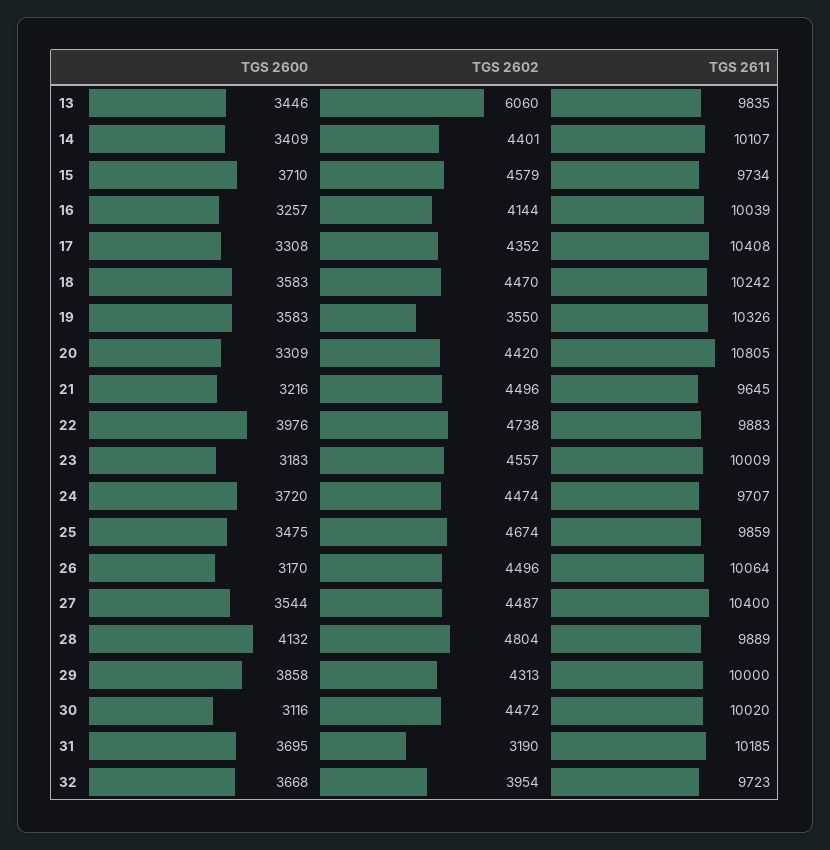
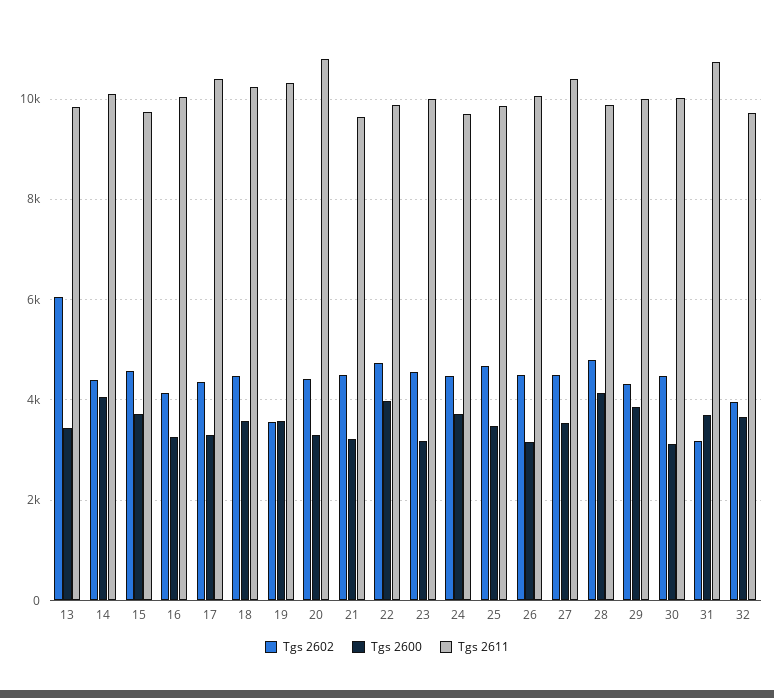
TGS 2600, 14: 3409 -> 4000
TGS 2611, 31: 10185 -> 10800

